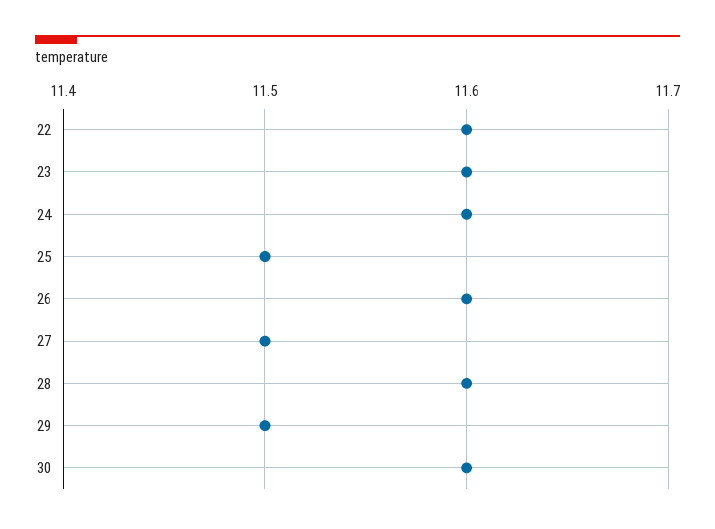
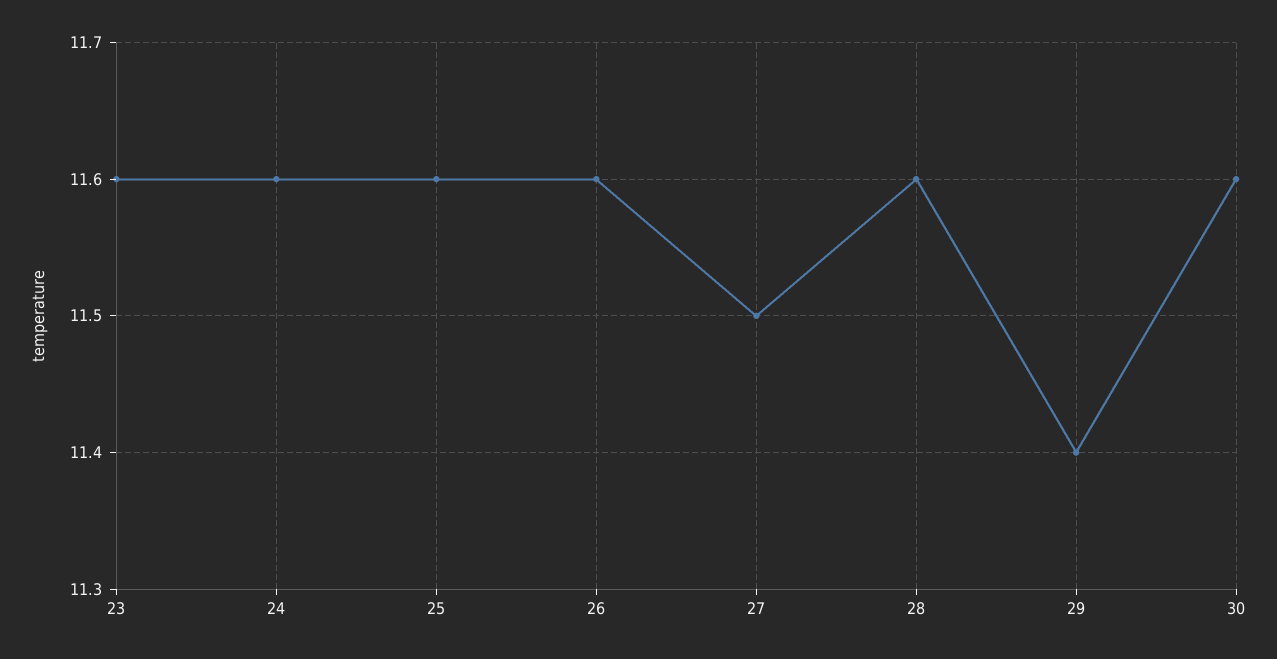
22: 11.6 -> none
25: 11.5 -> 11.6
29: 11.5 -> 11.4

